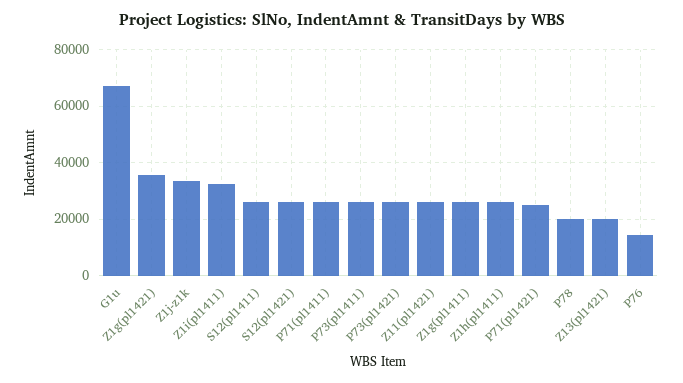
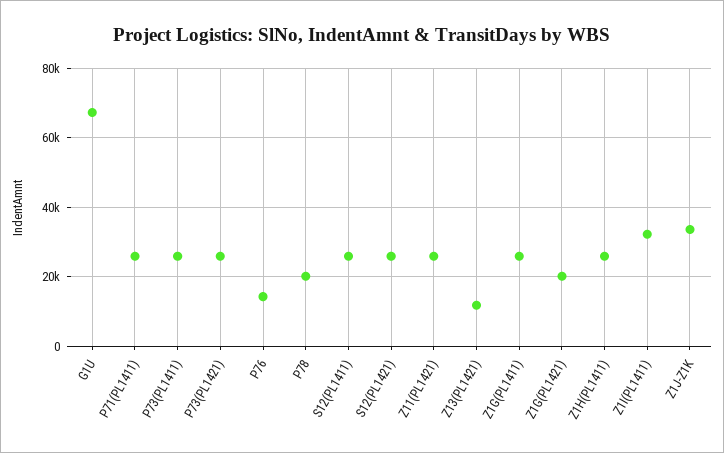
Z1g(pl1421): 35000 -> 20000
P71(pl1421): 25000 -> none
Z13(pl1421): 20000 -> 12000

